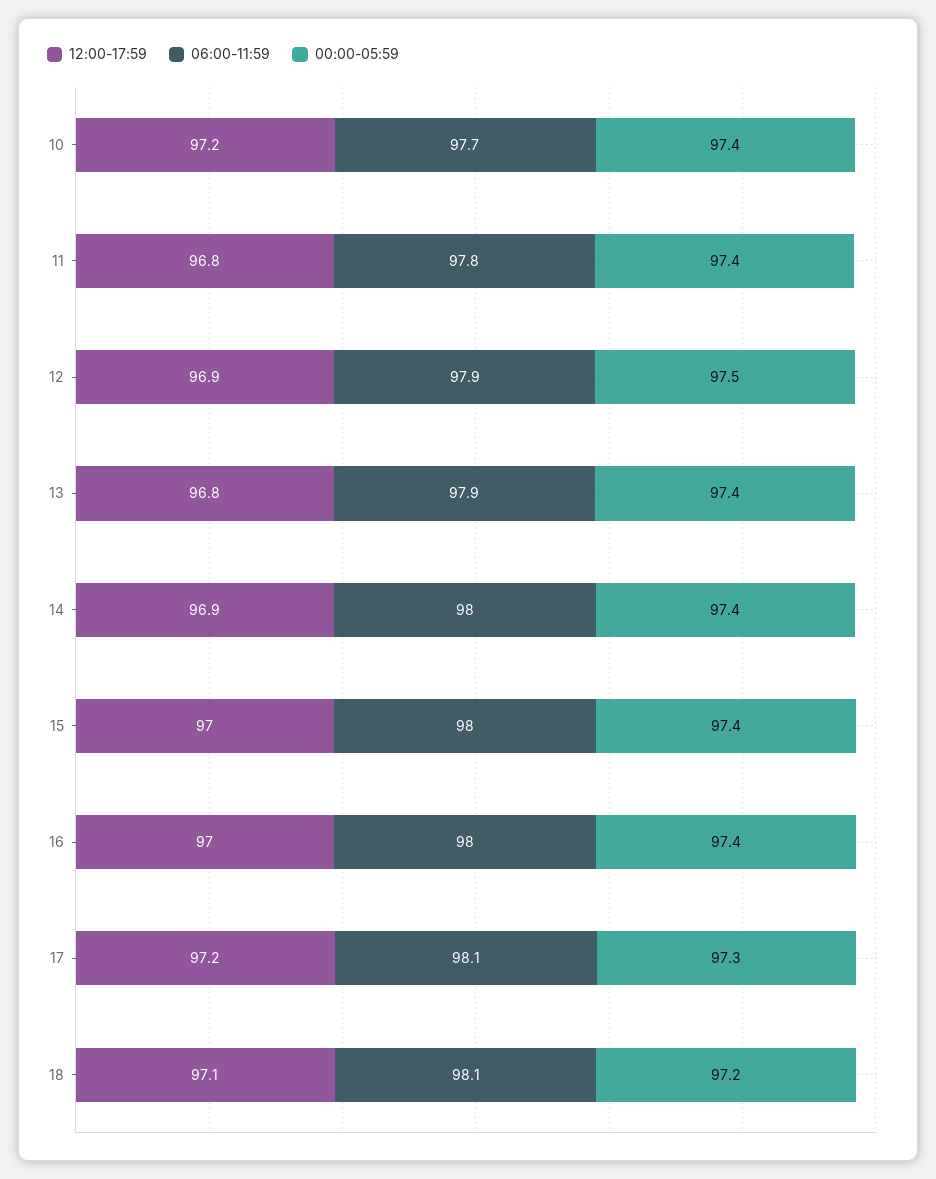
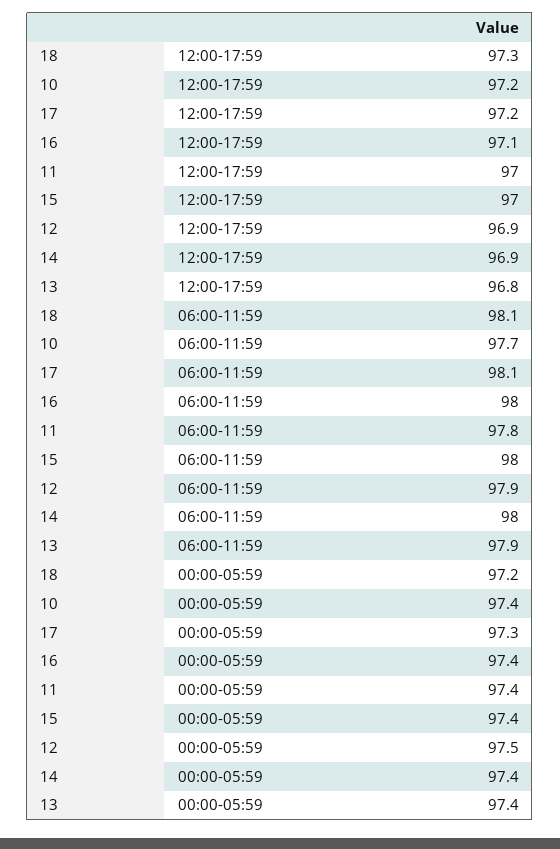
12:00-17:59, 11: 96.8 -> 97
12:00-17:59, 16: 97 -> 97.1
12:00-17:59, 18: 97.1 -> 97.3

